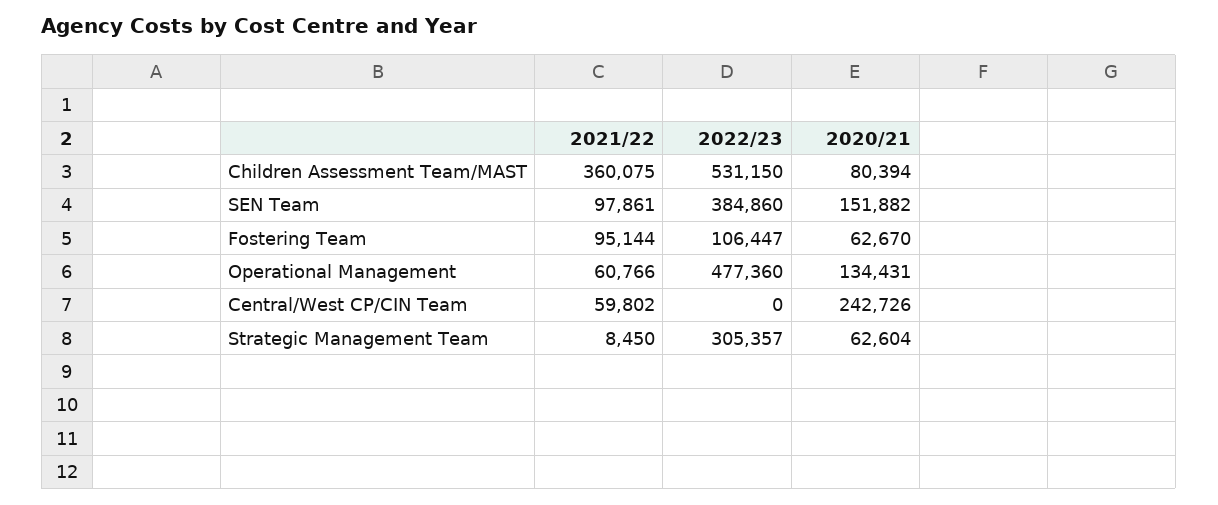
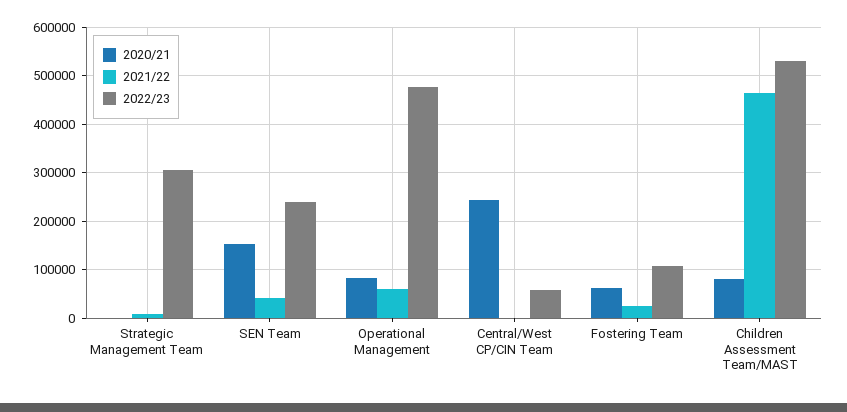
2021/22, Children Assessment Team/MAST: 360075 -> 460000
2021/22, SEN Team: 97861 -> 40000
2022/23, SEN Team: 384860 -> 240000
2021/22, Fostering Team: 95144 -> 20000
2020/21, Operational Management: 134431 -> 80000
2021/22, Central/West CP/CIN Team: 59802 -> 0
2022/23, Central/West CP/CIN Team: 0 -> 60000
2020/21, Strategic Management Team: 62604 -> 0

